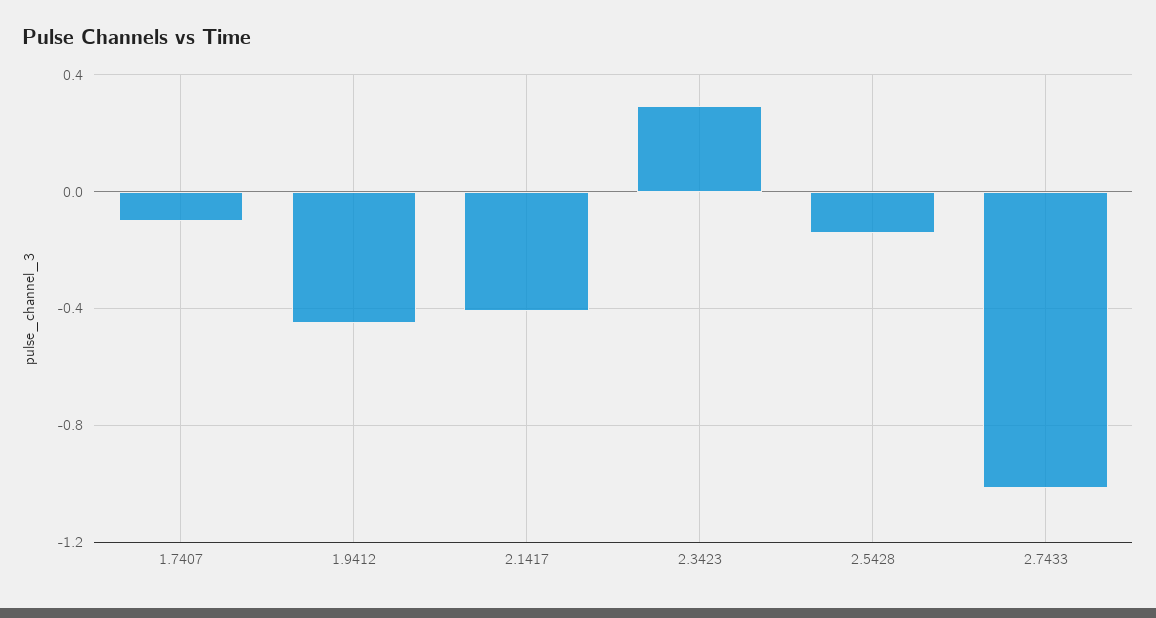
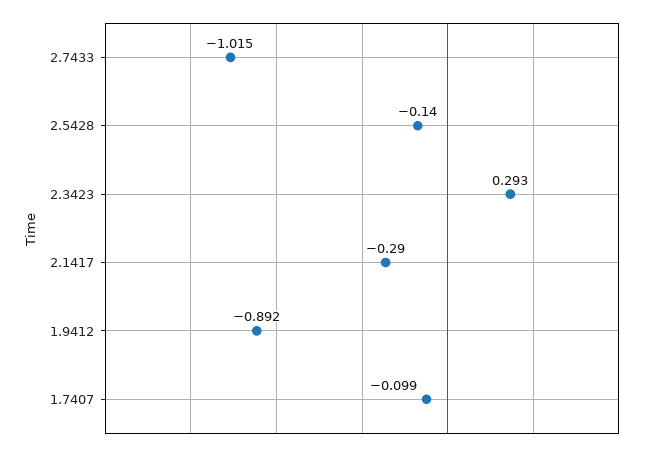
1.9412: -0.45 -> -0.892
2.1417: -0.4 -> -0.29

